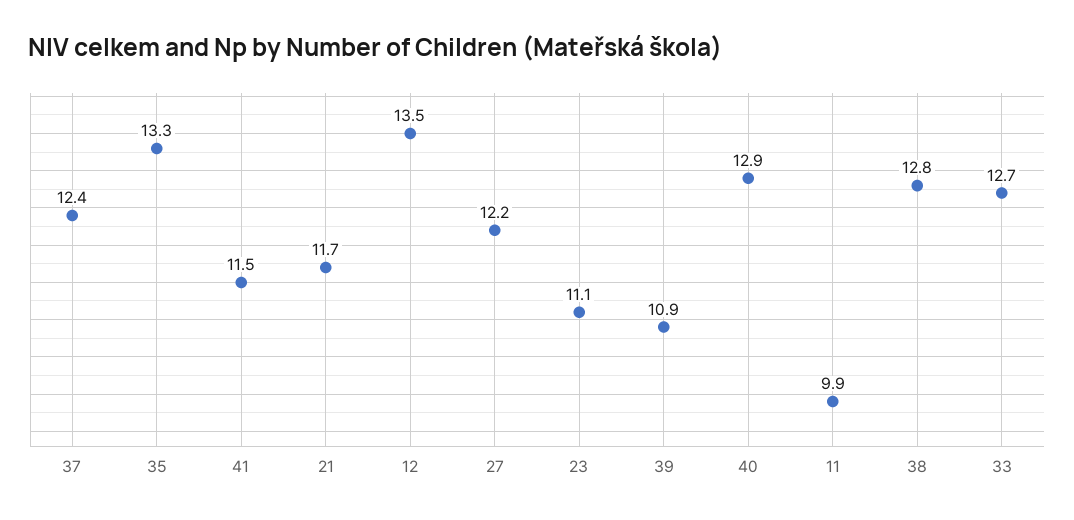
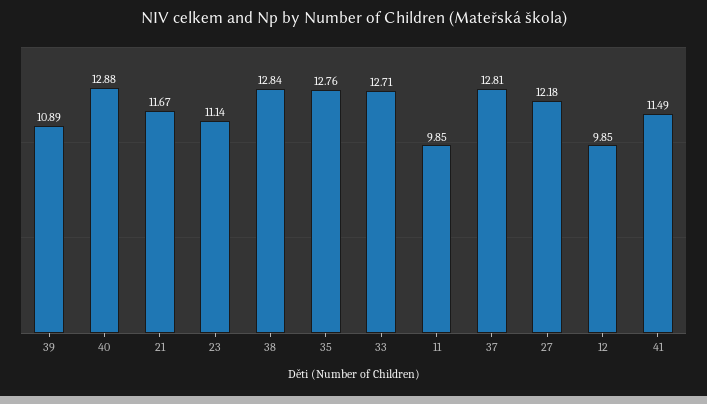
37: 12.4 -> 12.81
35: 13.3 -> 12.76
12: 13.5 -> 9.85

